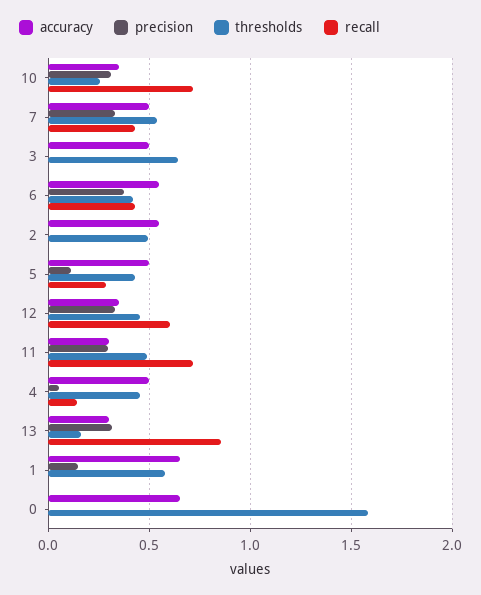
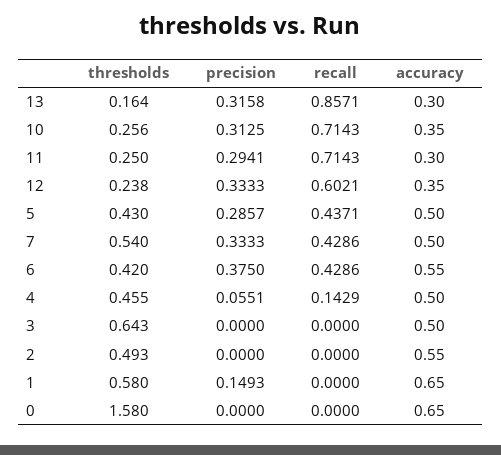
precision, 5: 0.1 -> 0.2857
recall, 5: 0.3 -> 0.4371
thresholds, 12: 0.45 -> 0.238
thresholds, 11: 0.5 -> 0.25

